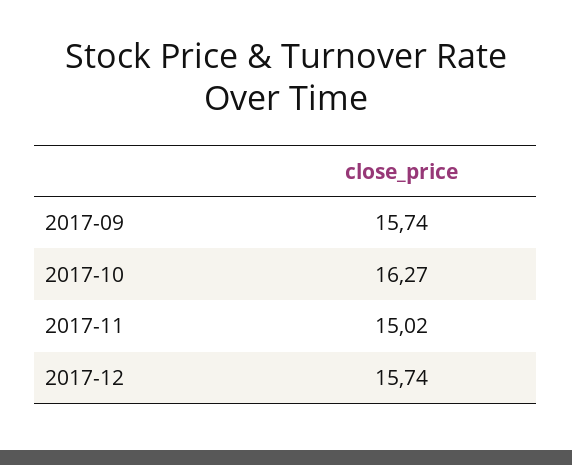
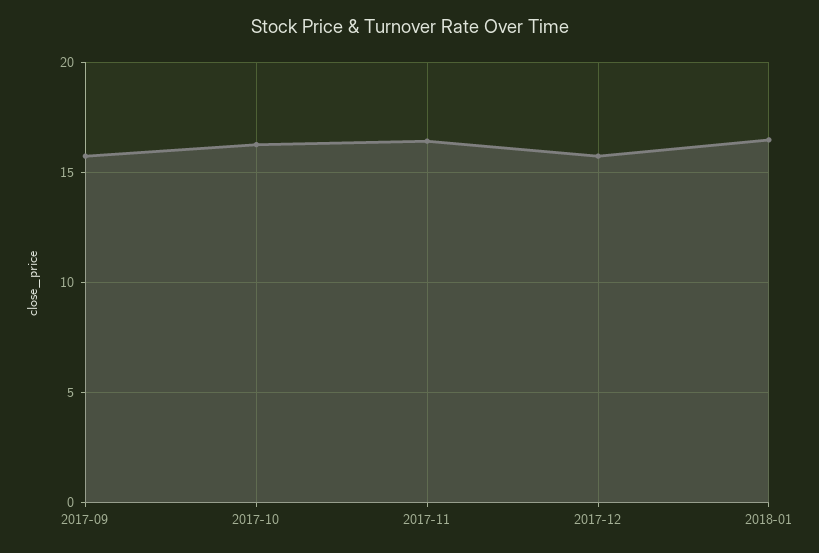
2017-11: 15.02 -> 16.5
2018-01: none -> 16.5

